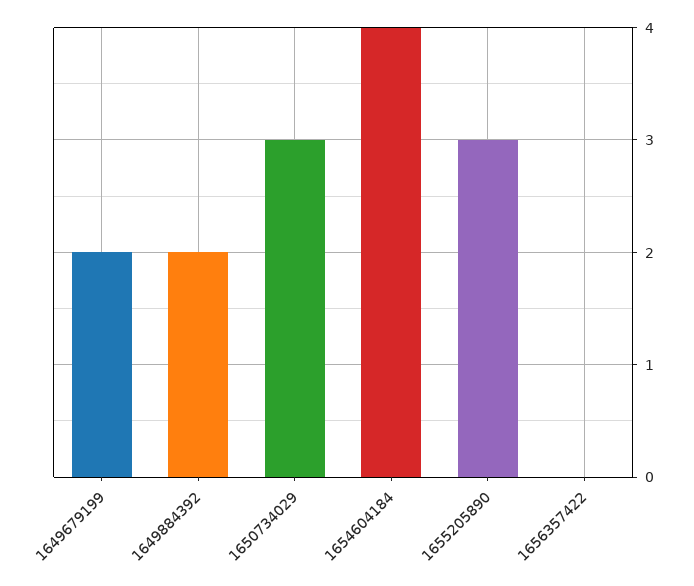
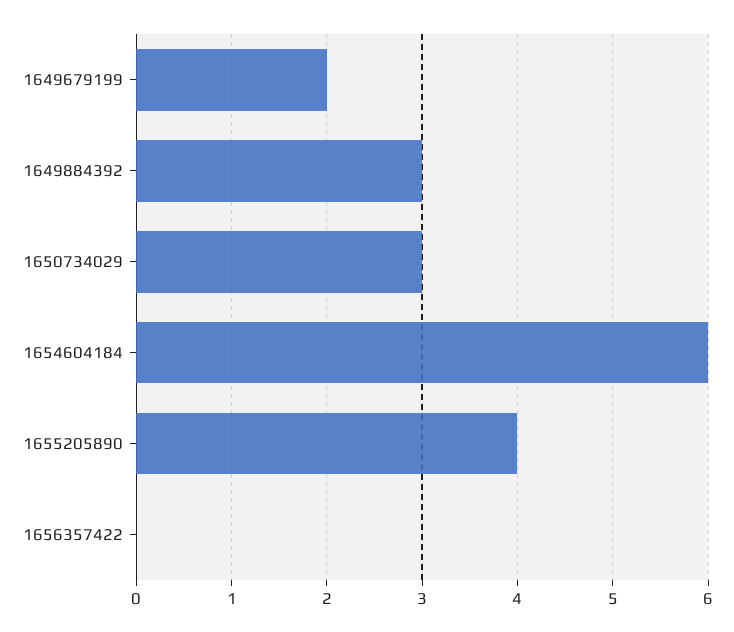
1649884392: 2 -> 3
1654604184: 4 -> 6
1655205890: 3 -> 4

